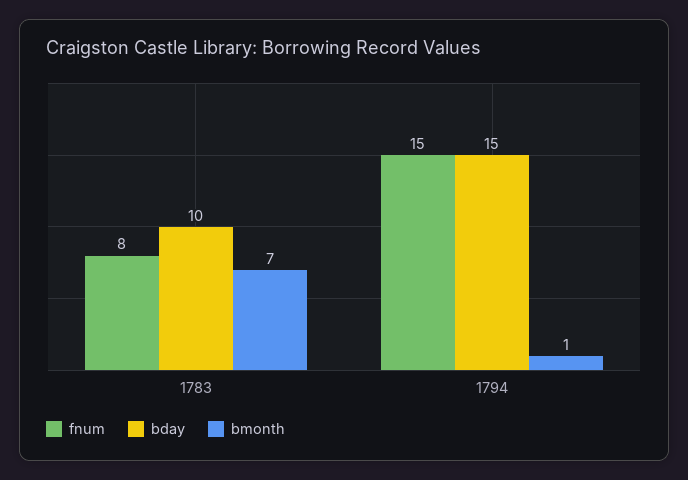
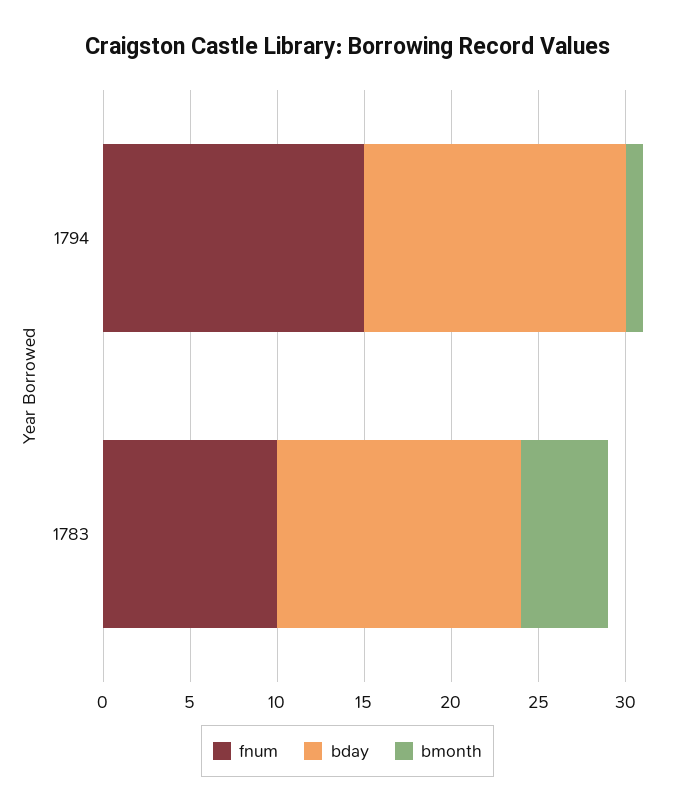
fnum, 1783: 8 -> 10
bday, 1783: 10 -> 14
bmonth, 1783: 7 -> 5

